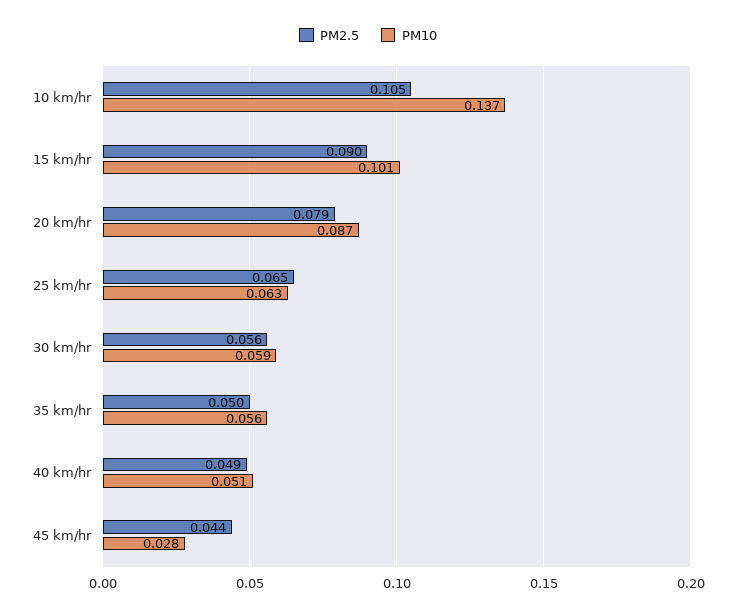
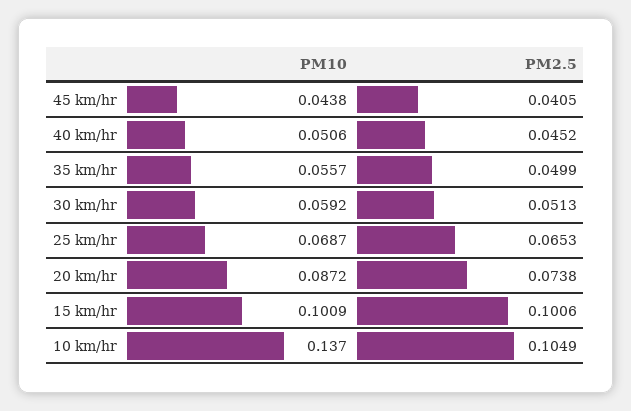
PM2.5, 15 km/hr: 0.09 -> 0.1006
PM2.5, 20 km/hr: 0.079 -> 0.0738
PM10, 25 km/hr: 0.063 -> 0.0687
PM2.5, 30 km/hr: 0.056 -> 0.0513
PM2.5, 40 km/hr: 0.049 -> 0.0452
PM2.5, 45 km/hr: 0.044 -> 0.0405
PM10, 45 km/hr: 0.028 -> 0.0438

